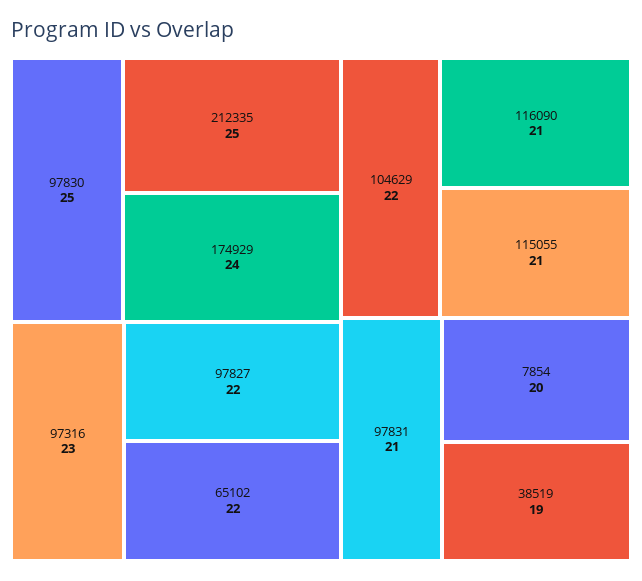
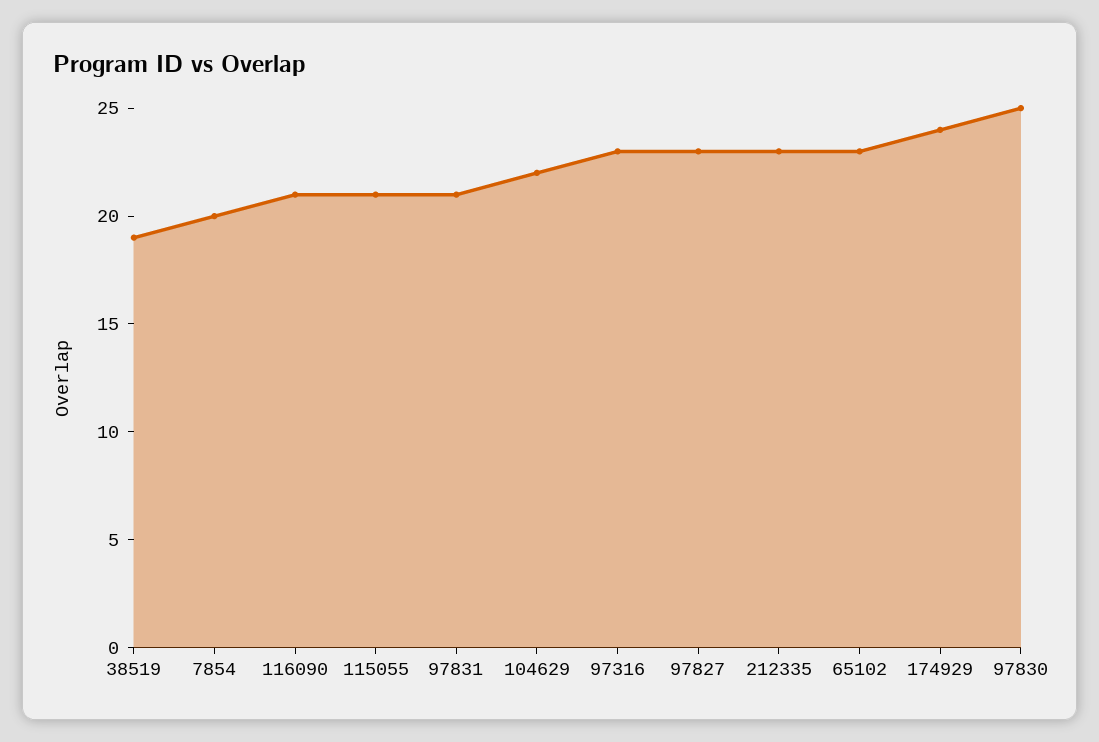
212335: 25 -> 23
97827: 22 -> 23
65102: 22 -> 23

